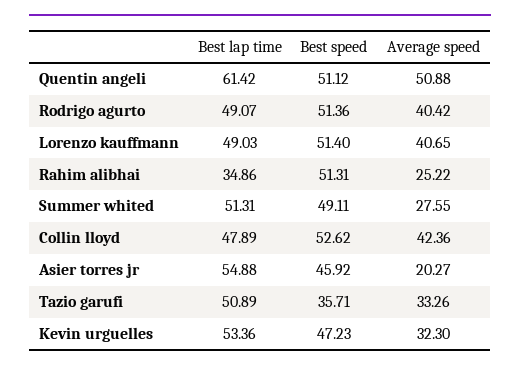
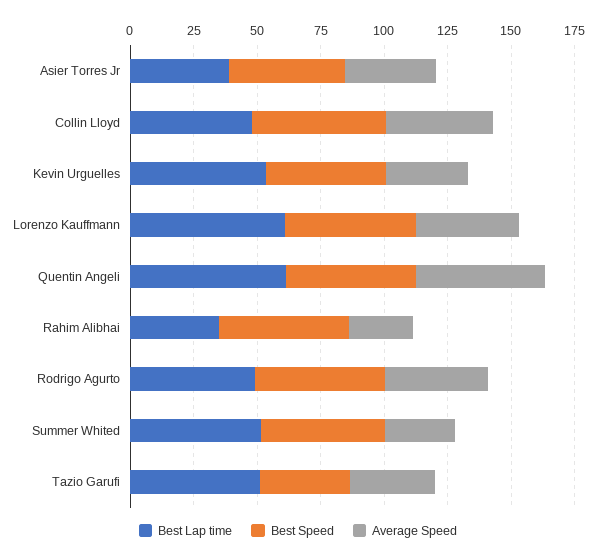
Best lap time, Lorenzo kauffmann: 49.03 -> 60
Best lap time, Asier torres jr: 54.88 -> 40
Average speed, Asier torres jr: 20.27 -> 35

